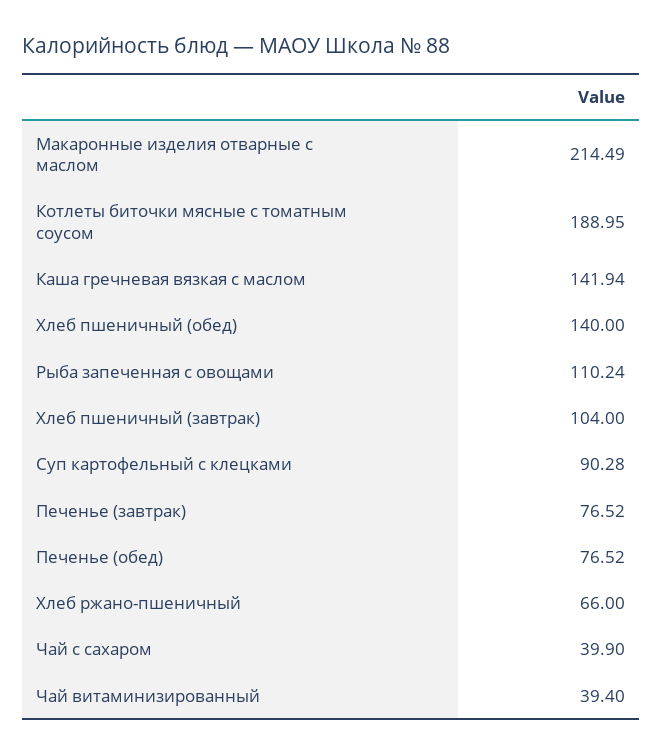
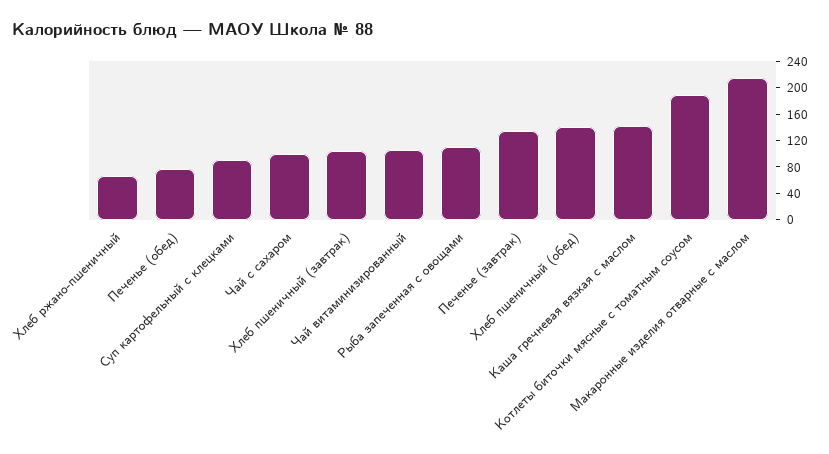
Печенье (завтрак): 76.52 -> 140
Чай с сахаром: 39.9 -> 100
Чай витаминизированный: 39.4 -> 100

